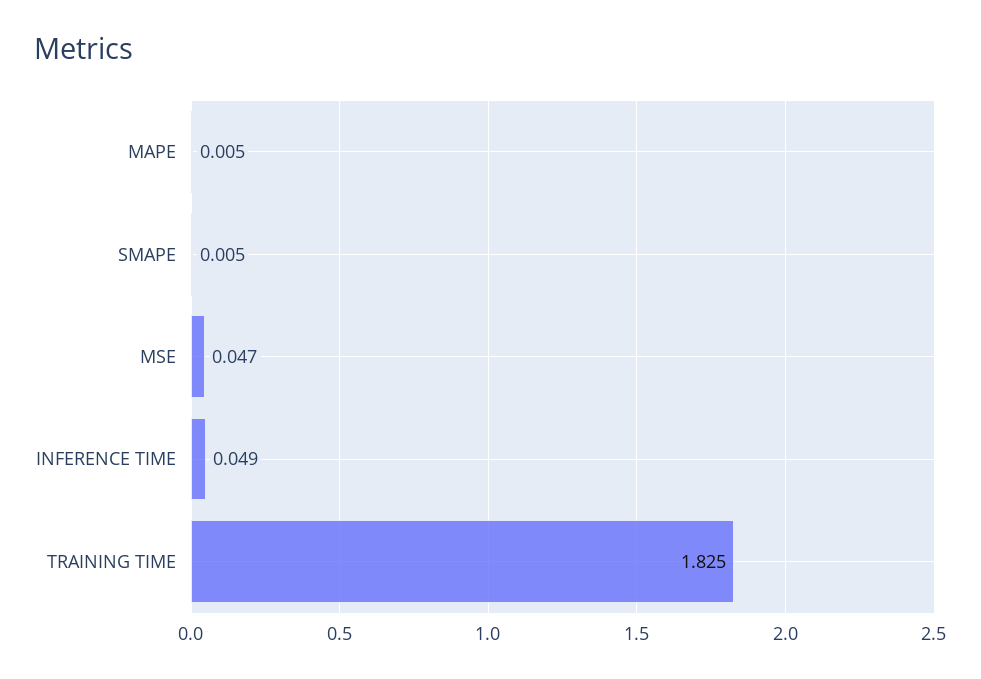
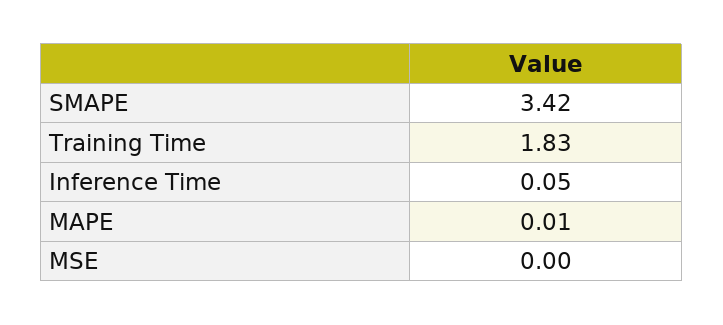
SMAPE: 0.005 -> 3.42
MSE: 0.047 -> 0

